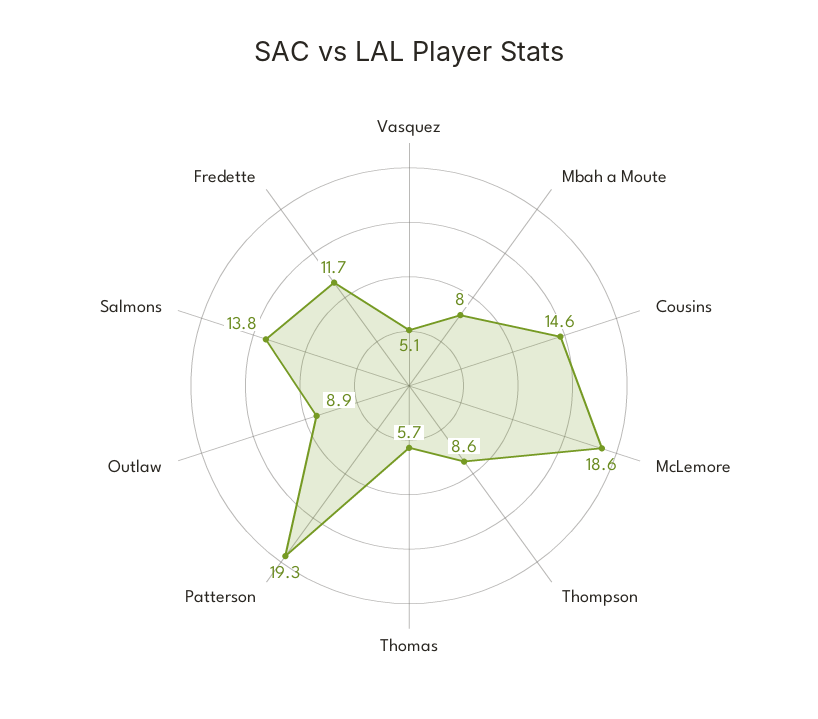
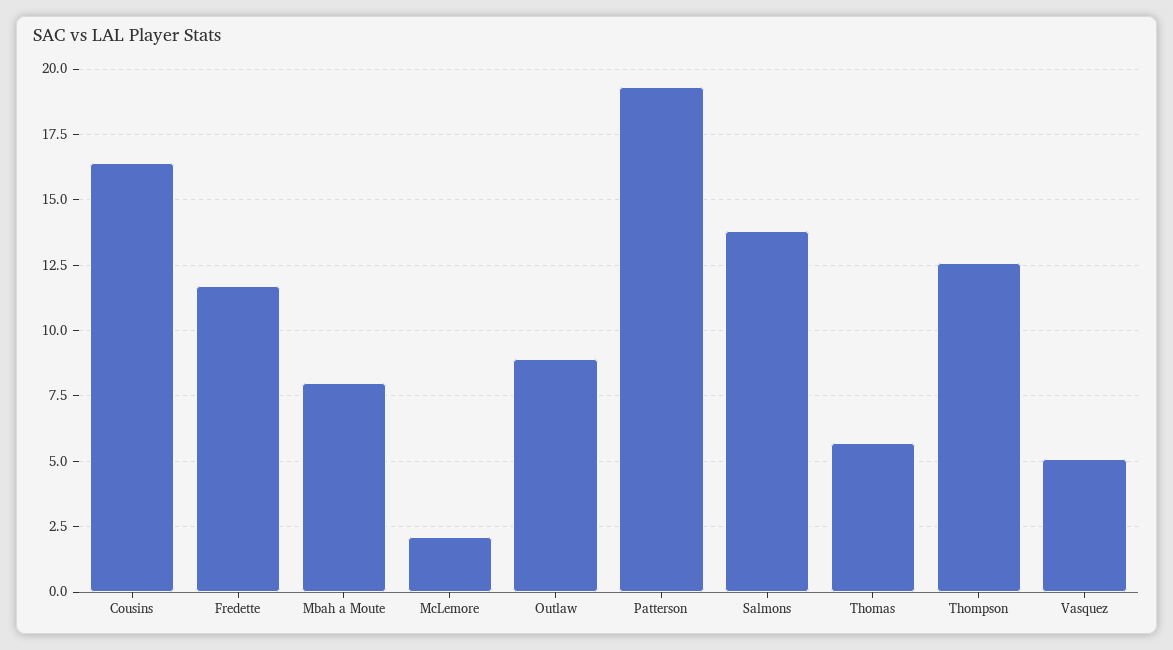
Cousins: 14.6 -> 16.5
McLemore: 18.6 -> 2
Thompson: 8.6 -> 12.5

